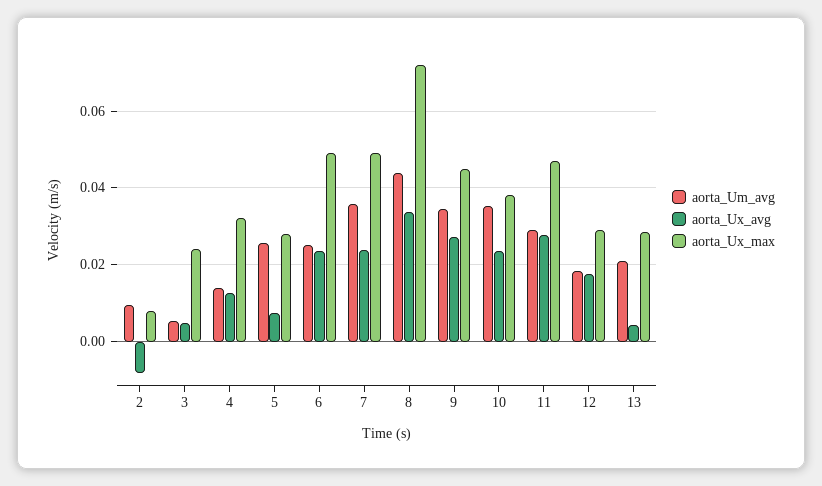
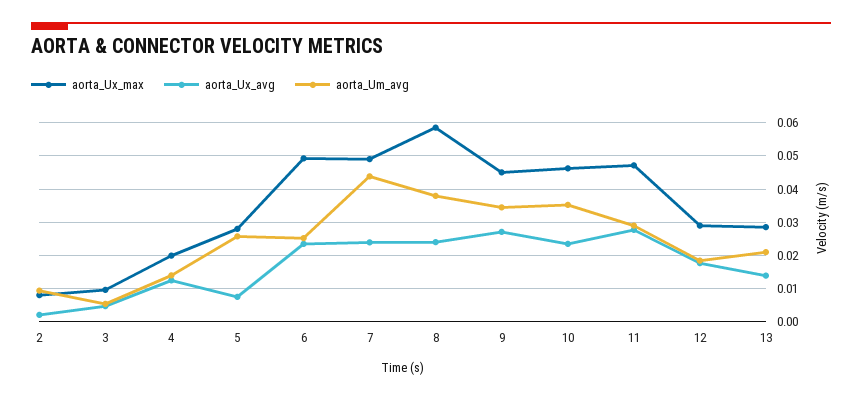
aorta_Ux_avg, 2: -0.008 -> 0.002
aorta_Ux_max, 3: 0.024 -> 0.01
aorta_Ux_max, 4: 0.032 -> 0.02
aorta_Um_avg, 7: 0.036 -> 0.044
aorta_Um_avg, 8: 0.044 -> 0.038
aorta_Ux_avg, 8: 0.034 -> 0.024
aorta_Ux_max, 8: 0.072 -> 0.058
aorta_Ux_max, 10: 0.038 -> 0.046
aorta_Ux_avg, 13: 0.004 -> 0.014

